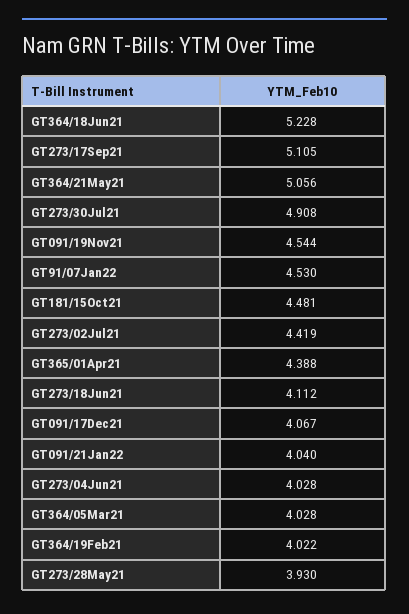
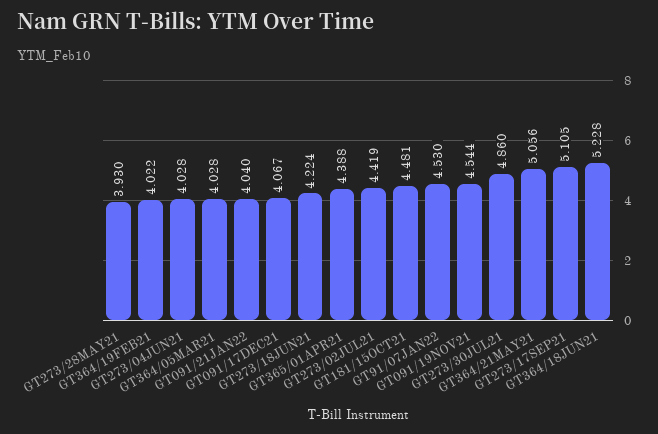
GT273/30Jul21: 4.908 -> 4.86
GT273/18Jun21: 4.112 -> 4.224

